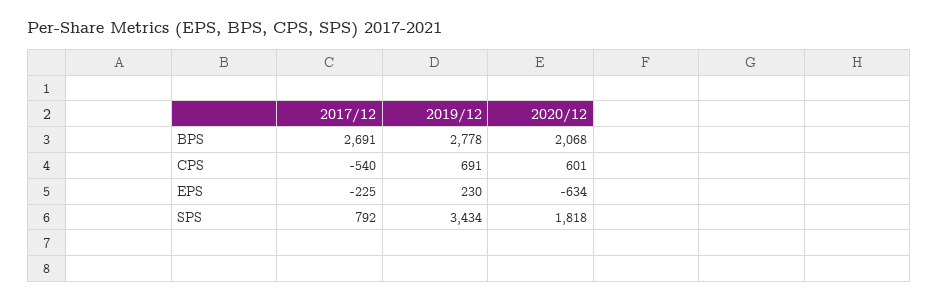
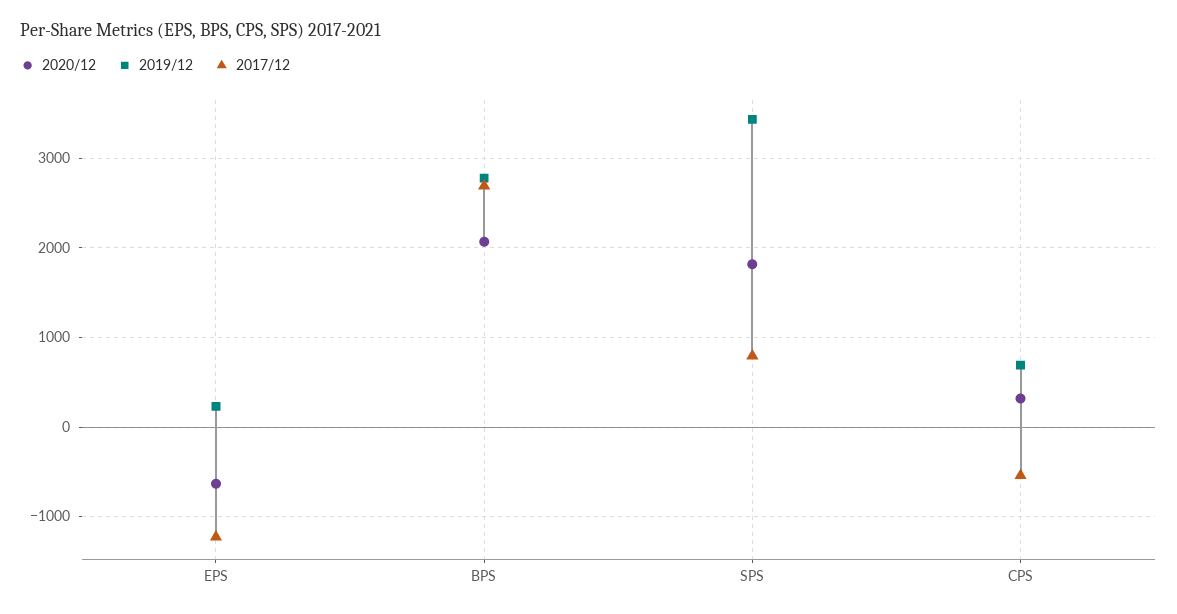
2020/12, CPS: 601 -> 300
2017/12, EPS: -225 -> -1200

